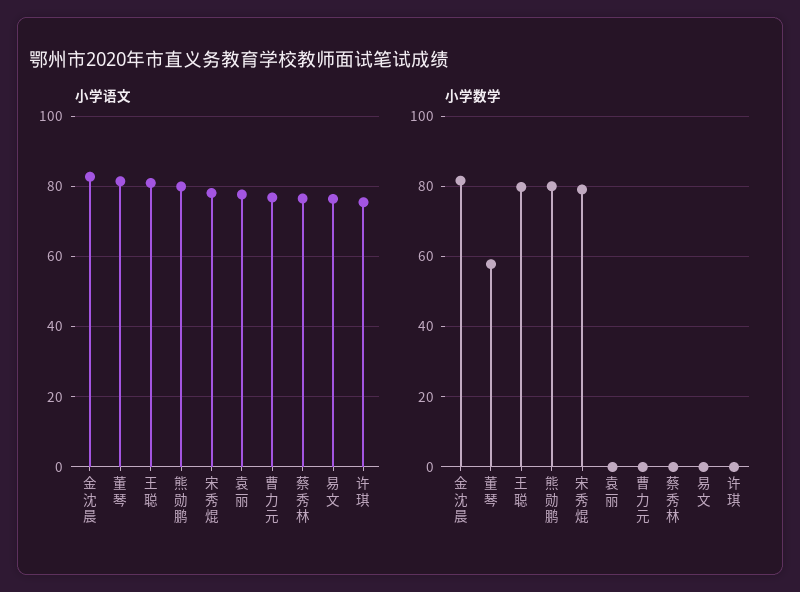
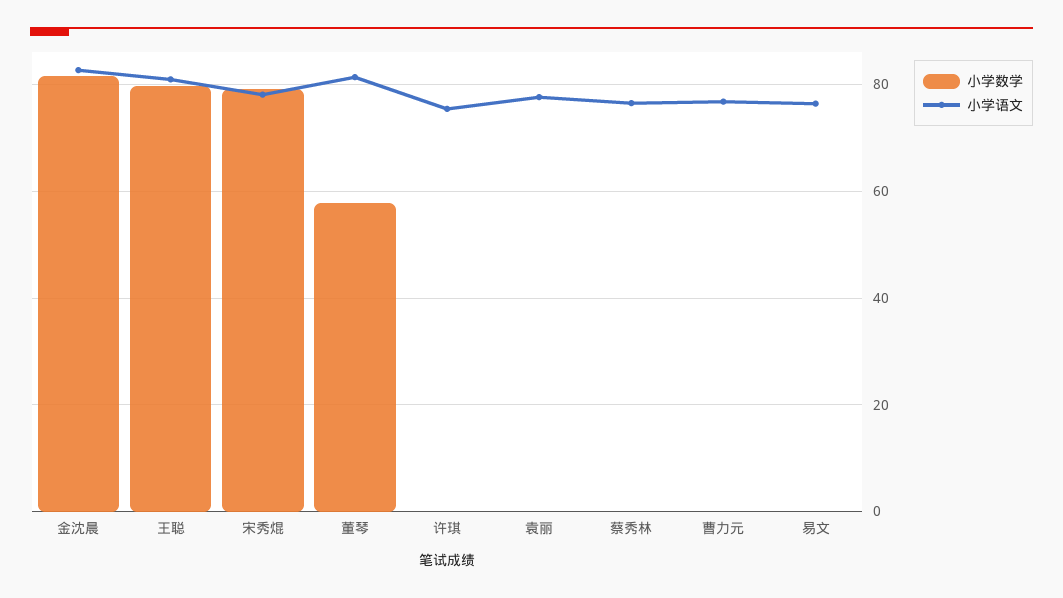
小学语文, 熊勋鹏: 80 -> none
小学数学, 熊勋鹏: 80 -> none

